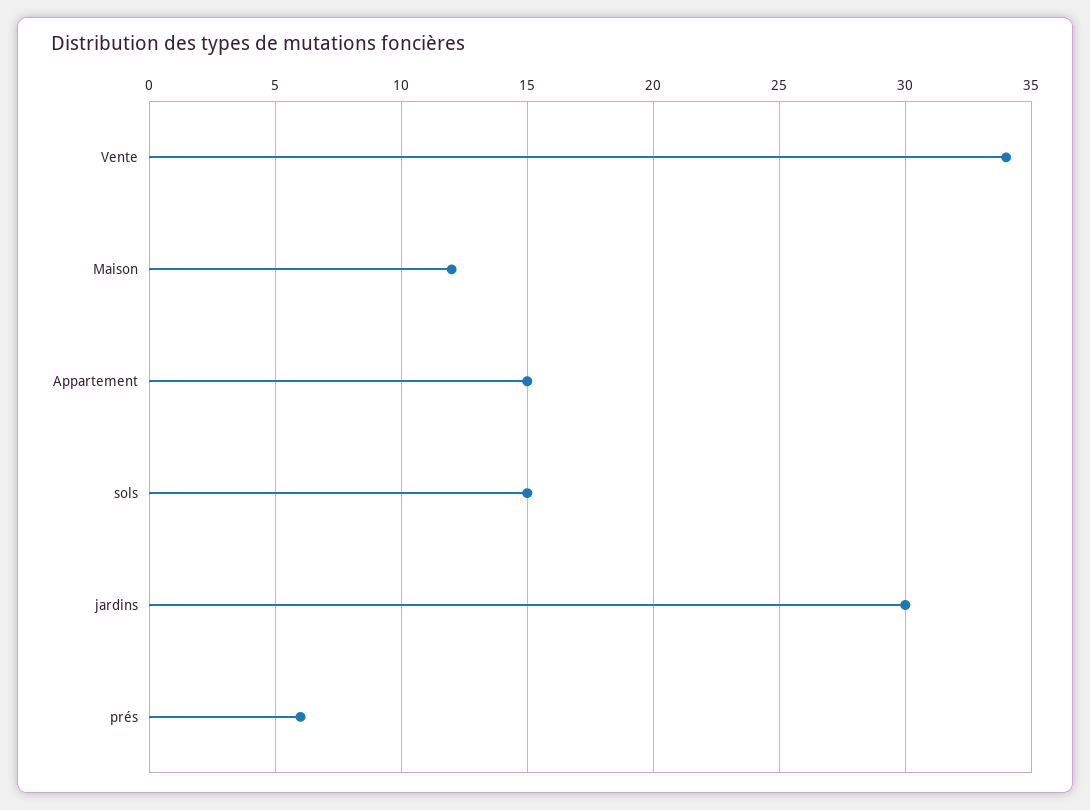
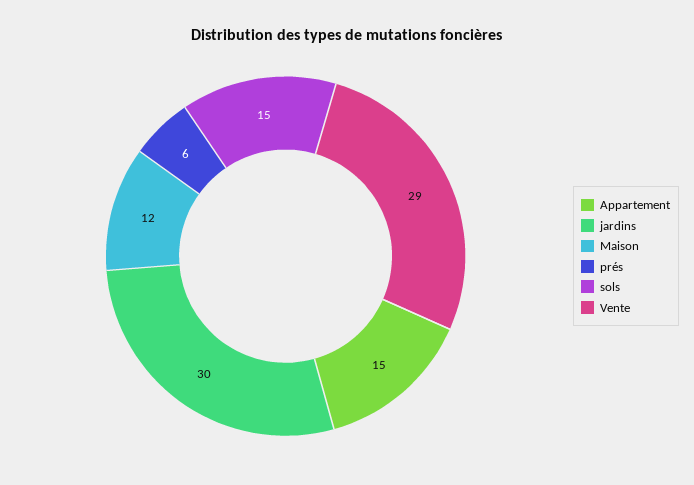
Vente: 34 -> 29

